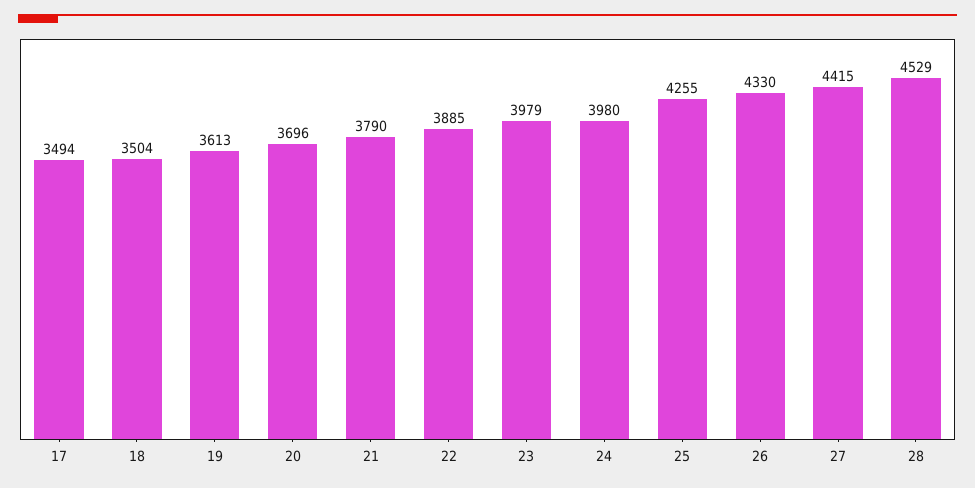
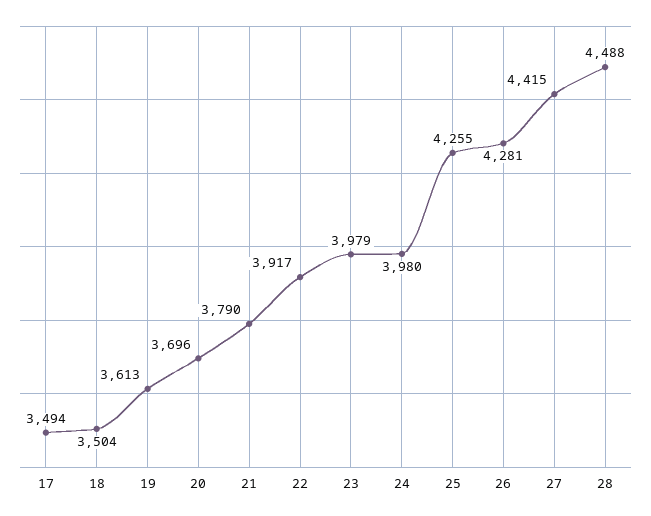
22: 3885 -> 3917
26: 4330 -> 4281
28: 4529 -> 4488

